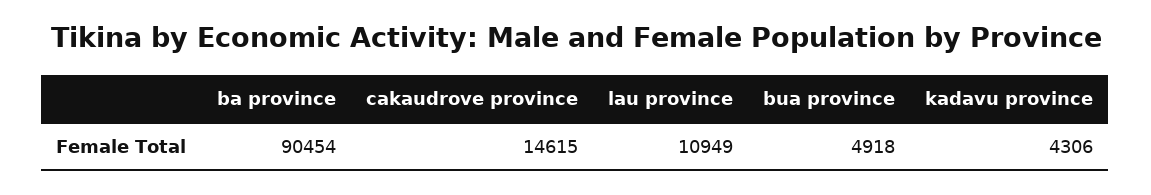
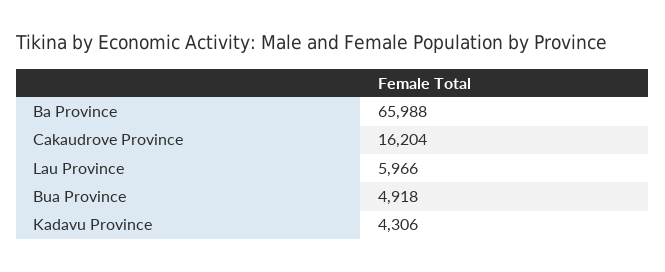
ba province: 90454 -> 65988
cakaudrove province: 14615 -> 16204
lau province: 10949 -> 5966

